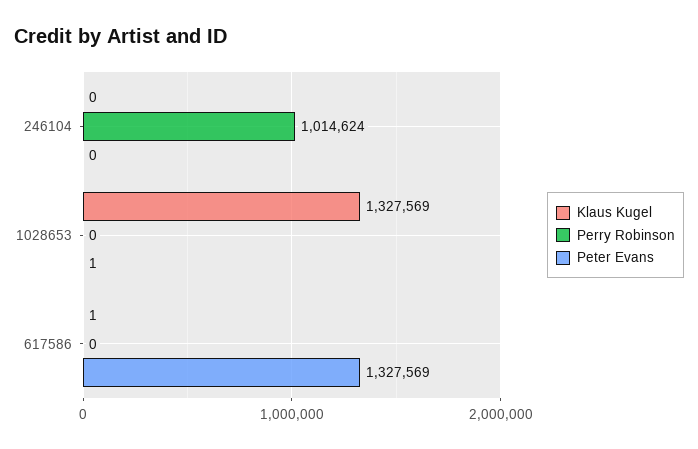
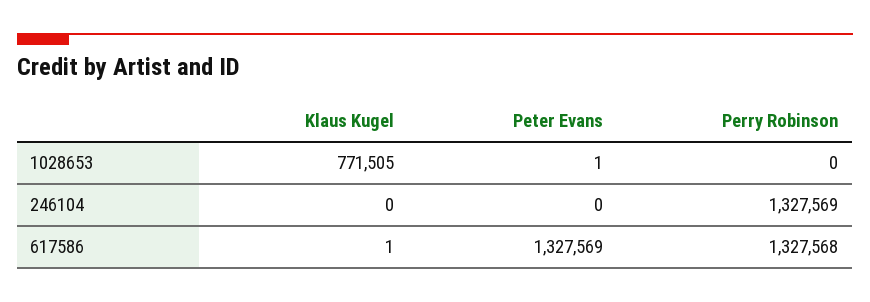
Perry Robinson, 246104: 1014624 -> 1327569
Klaus Kugel, 1028653: 1327569 -> 771505
Perry Robinson, 617586: 0 -> 1327568

